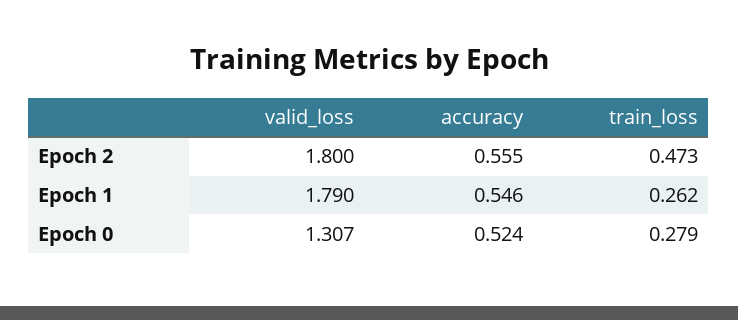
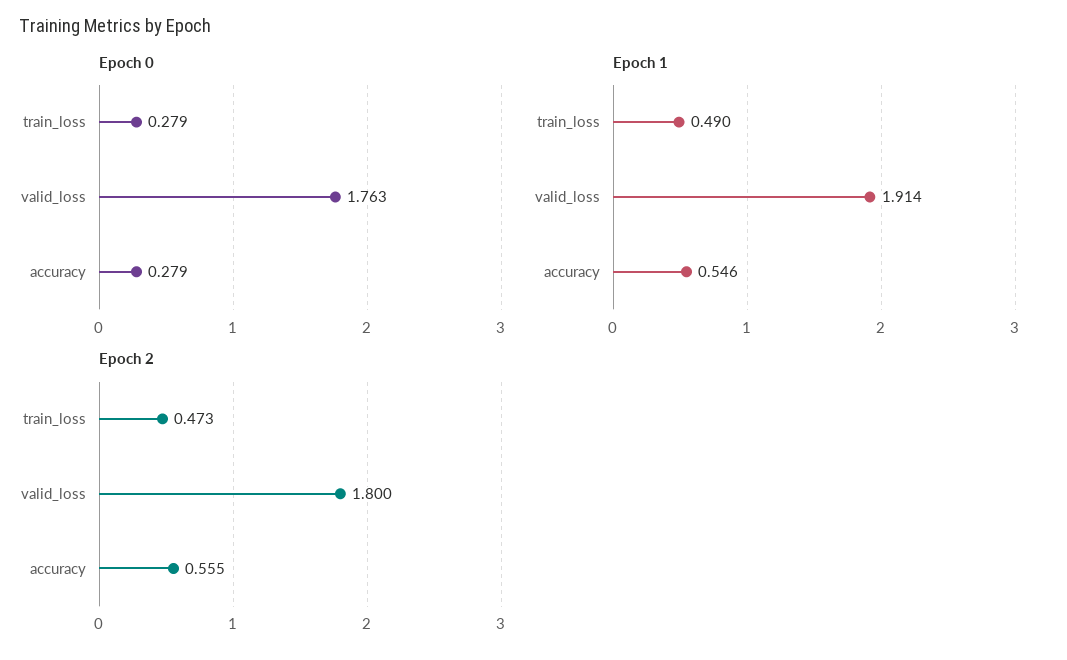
Epoch 1, valid_loss: 1.79 -> 1.914
Epoch 1, train_loss: 0.262 -> 0.49
Epoch 0, valid_loss: 1.307 -> 1.763
Epoch 0, accuracy: 0.524 -> 0.279

